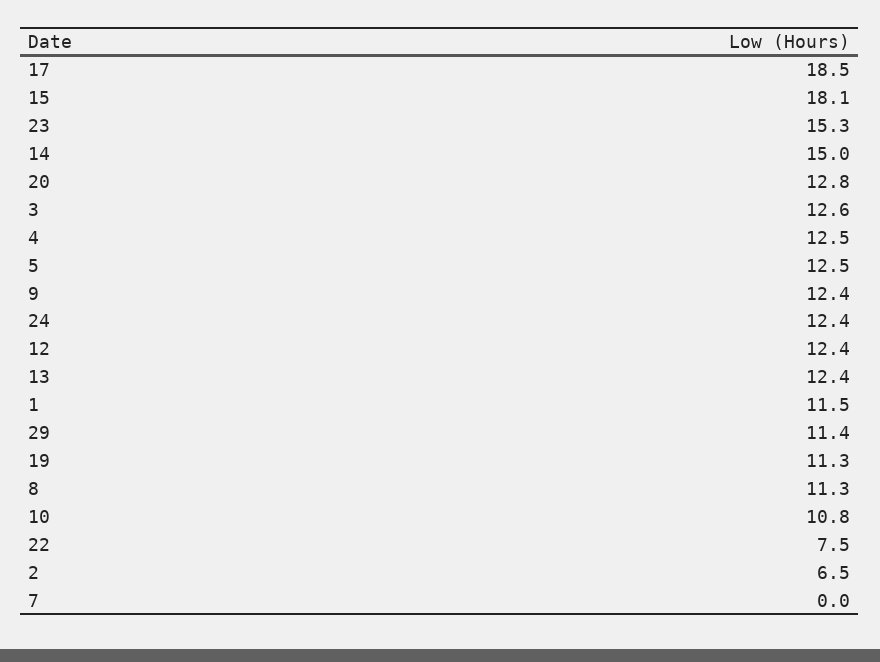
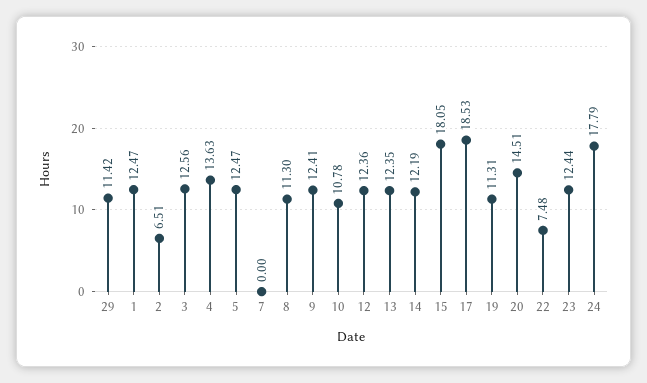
23: 15.3 -> 12.44
14: 15 -> 12.19
20: 12.8 -> 14.51
4: 12.5 -> 13.63
24: 12.4 -> 17.79
1: 11.5 -> 12.47

